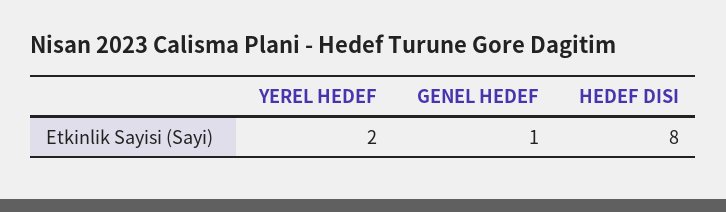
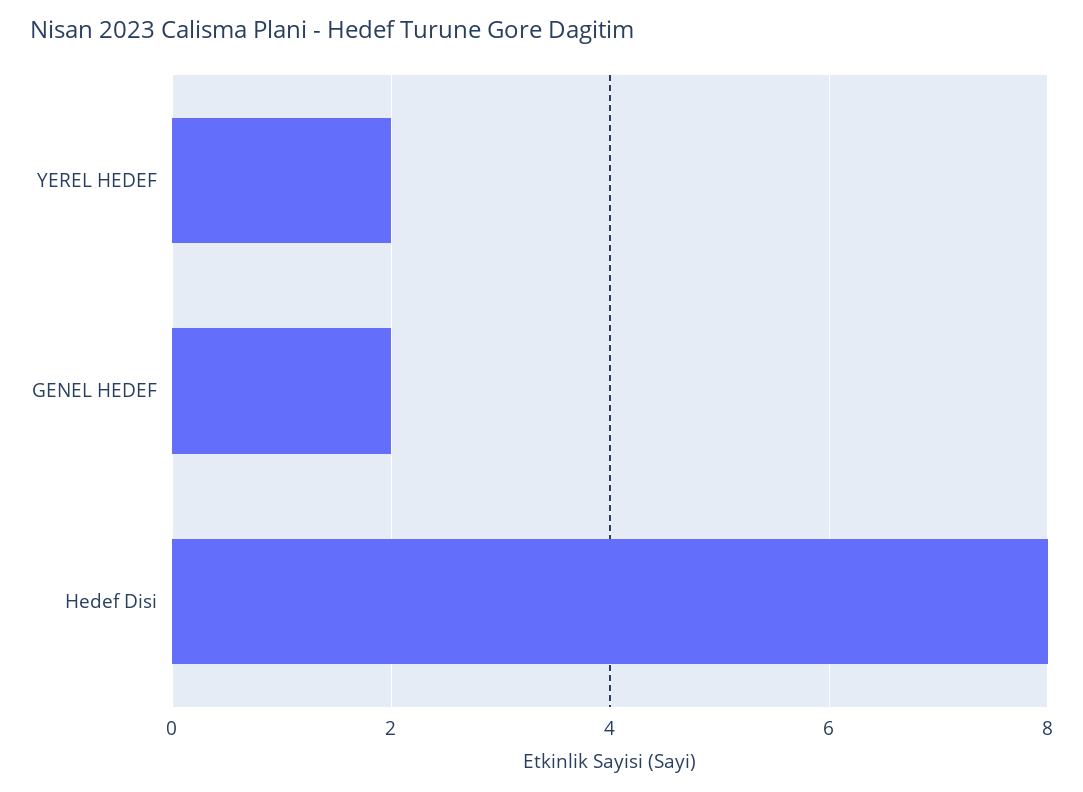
GENEL HEDEF: 1 -> 2

